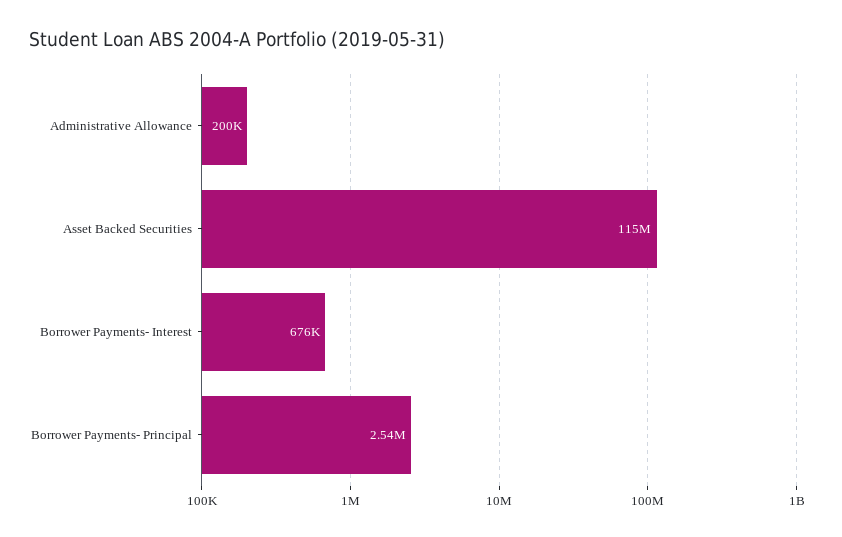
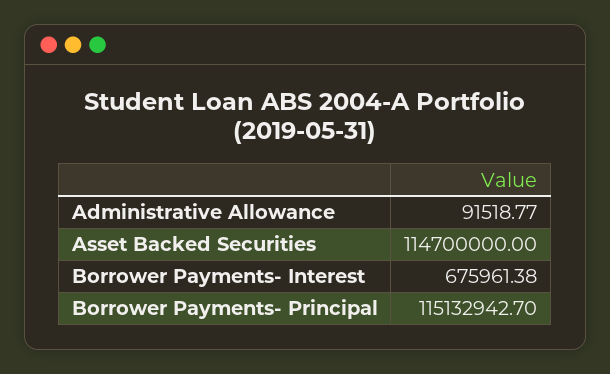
Administrative Allowance: 200000 -> 91518.77
Borrower Payments- Principal: 2540000 -> 115132942.7

